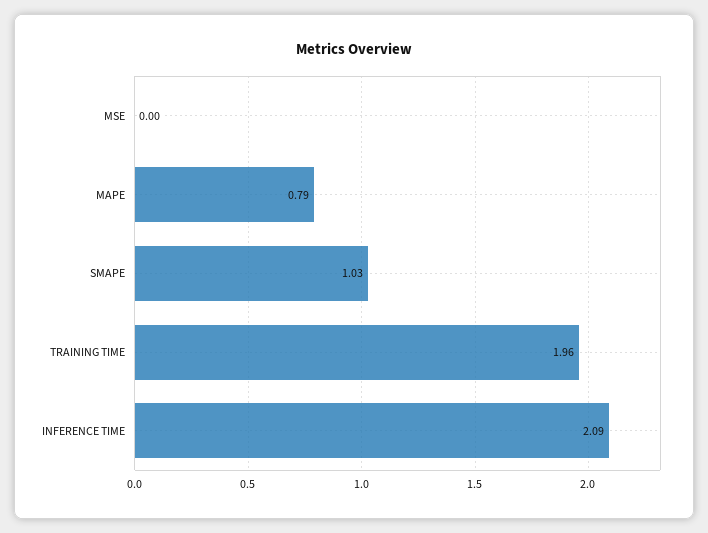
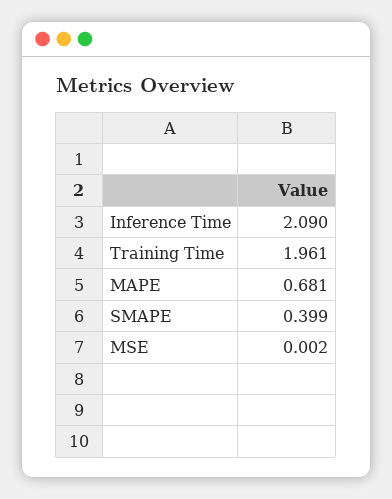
MAPE: 0.79 -> 0.681
SMAPE: 1.03 -> 0.399

